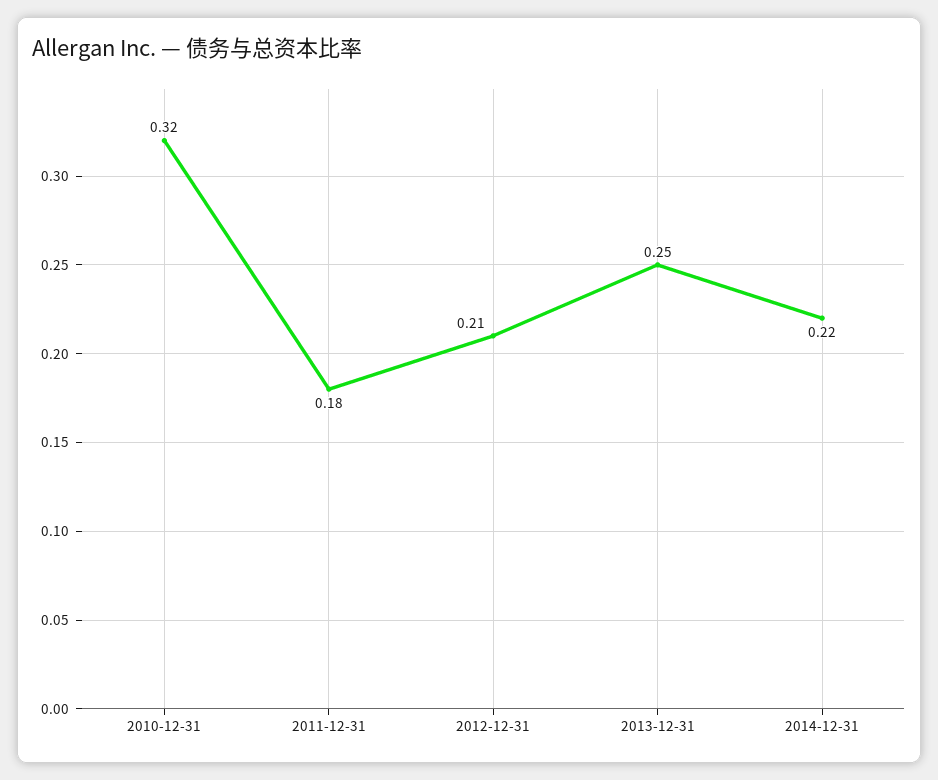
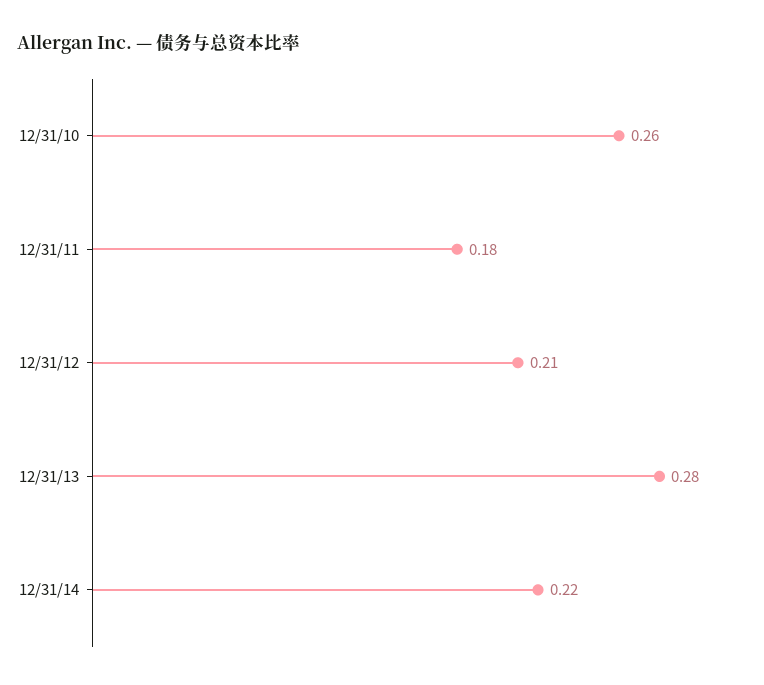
2010-12-31: 0.32 -> 0.26
2013-12-31: 0.25 -> 0.28

